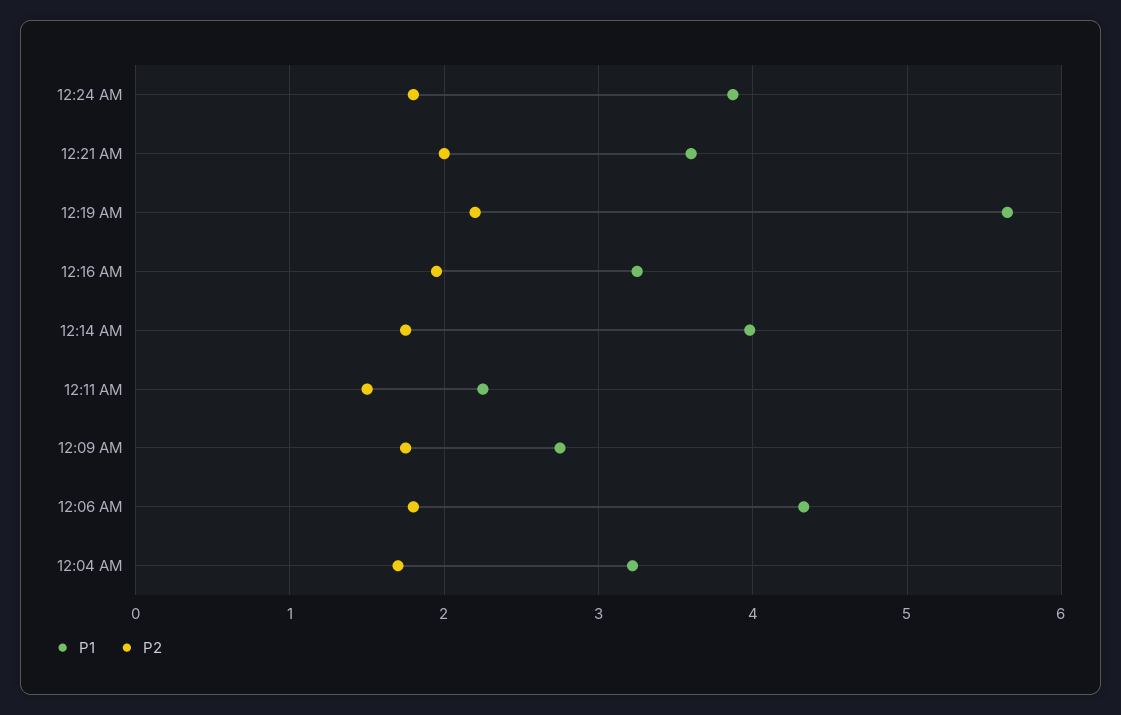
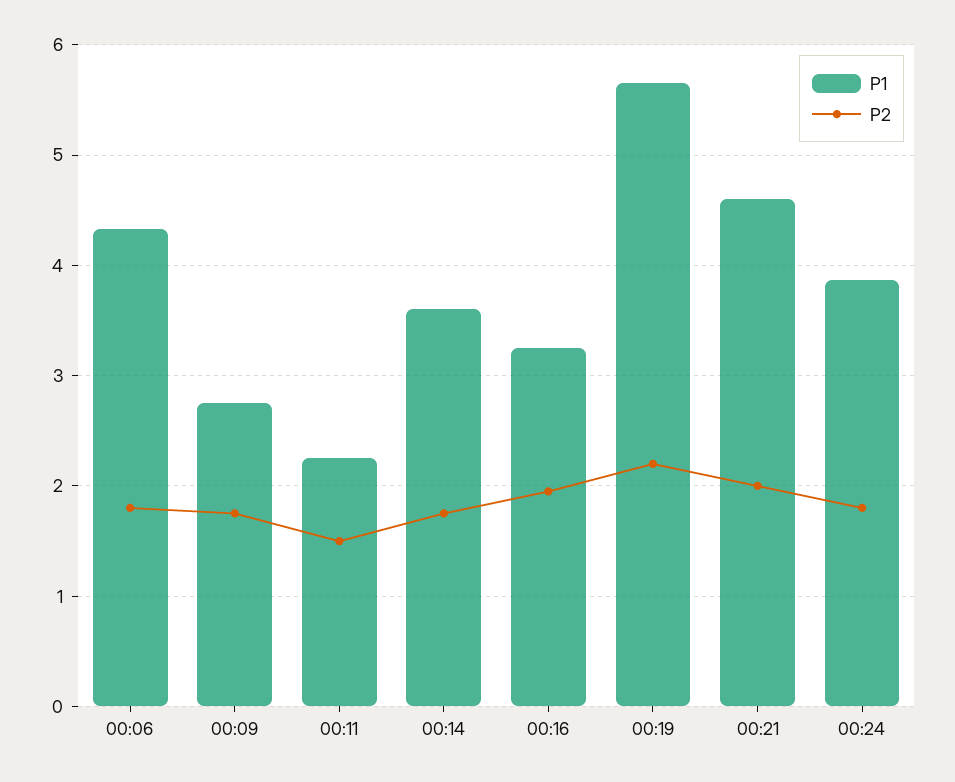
P1, 12:21 AM: 3.6 -> 4.6
P1, 12:14 AM: 4 -> 3.6
P1, 12:04 AM: 3.2 -> none
P2, 12:04 AM: 1.7 -> none

